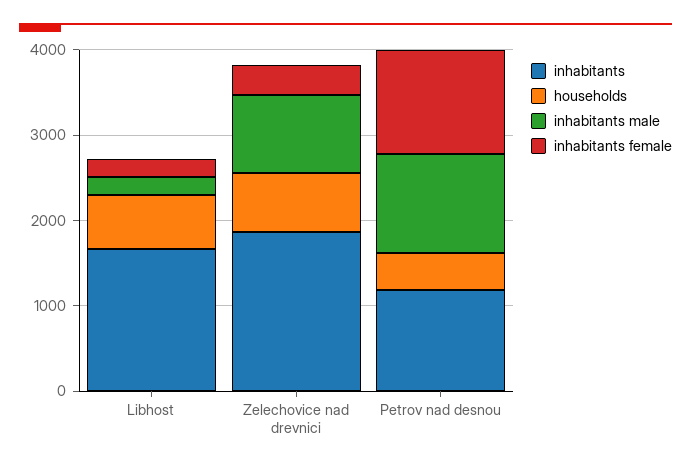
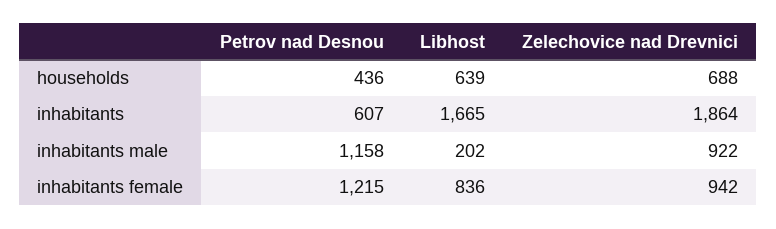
inhabitants female, Libhost: 200 -> 836
inhabitants female, Zelechovice nad drevnici: 400 -> 942
inhabitants, Petrov nad desnou: 1200 -> 607

